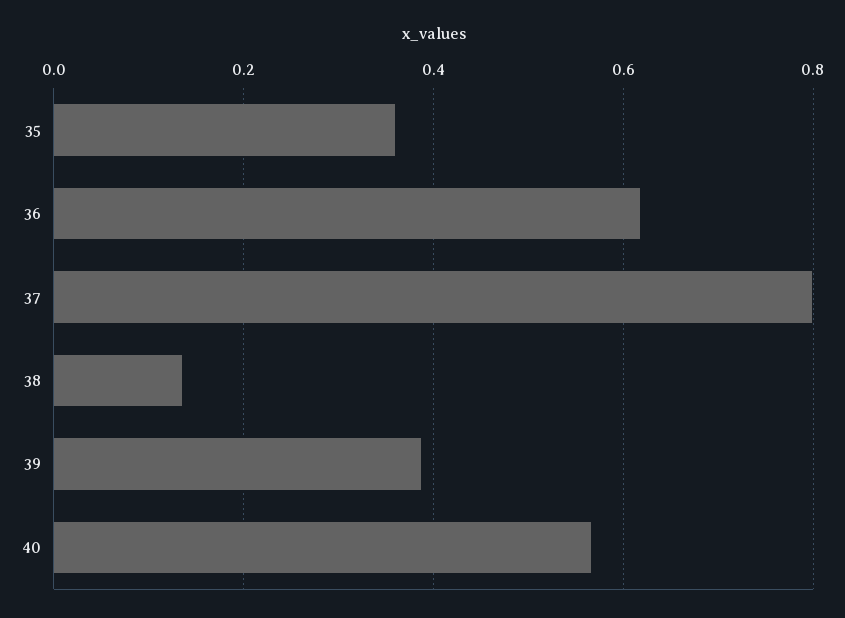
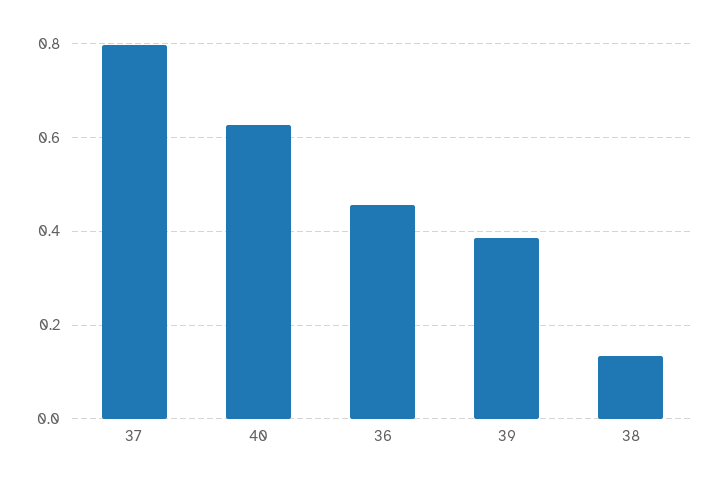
35: 0.36 -> none
36: 0.62 -> 0.46
40: 0.56 -> 0.62

